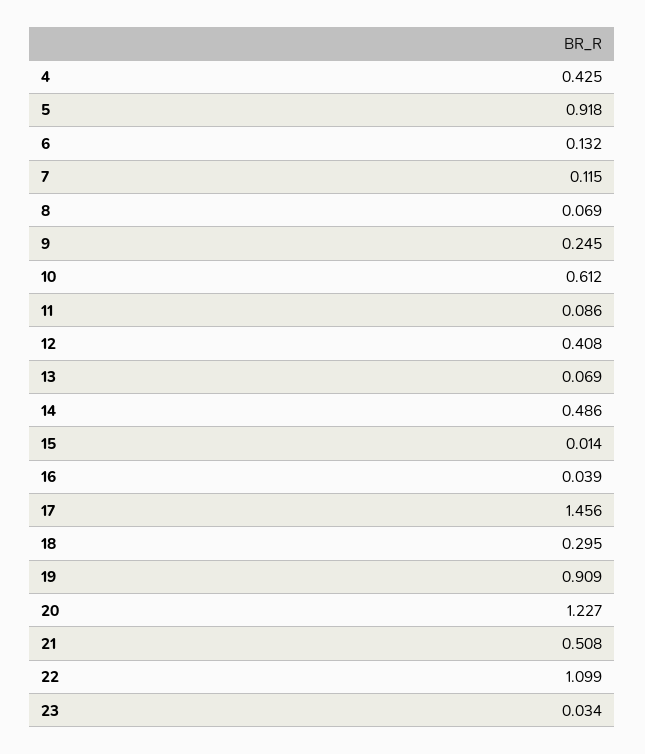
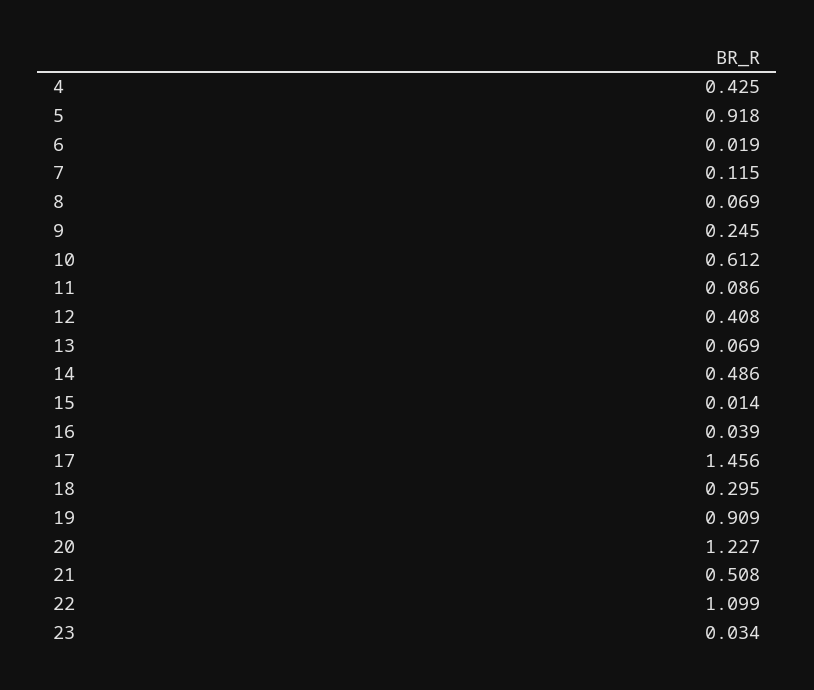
6: 0.132 -> 0.019

